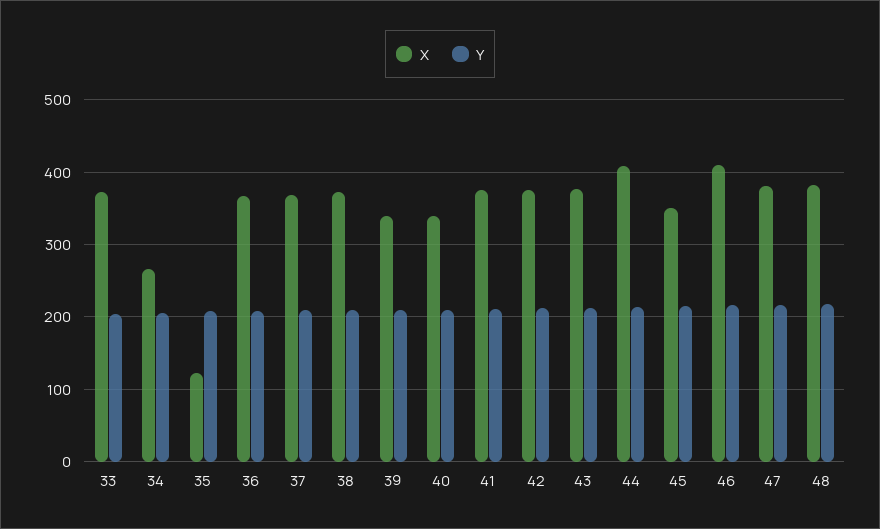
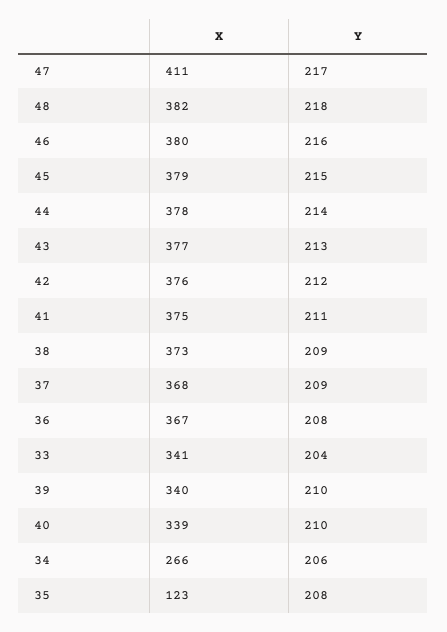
X, 33: 370 -> 341
X, 44: 410 -> 378
X, 45: 350 -> 379
X, 46: 410 -> 380
X, 47: 380 -> 411

